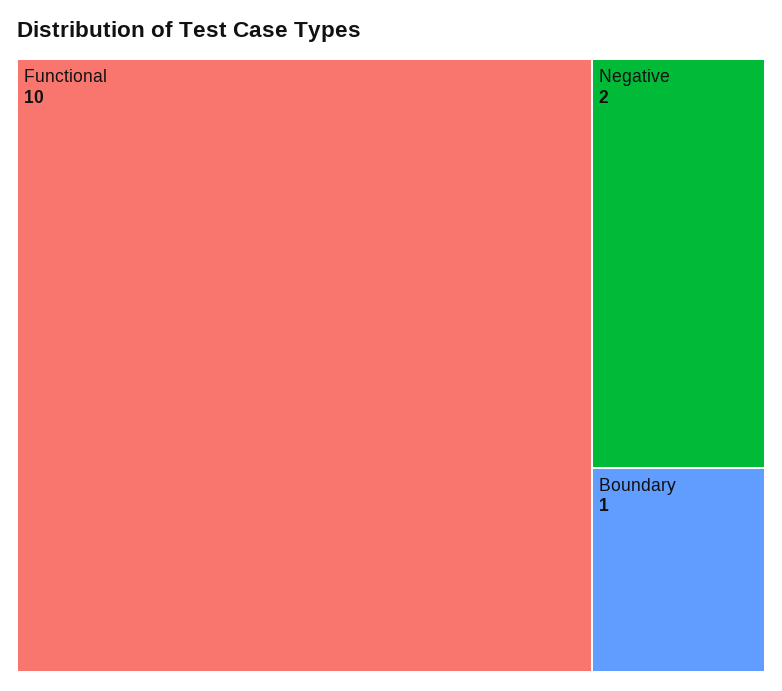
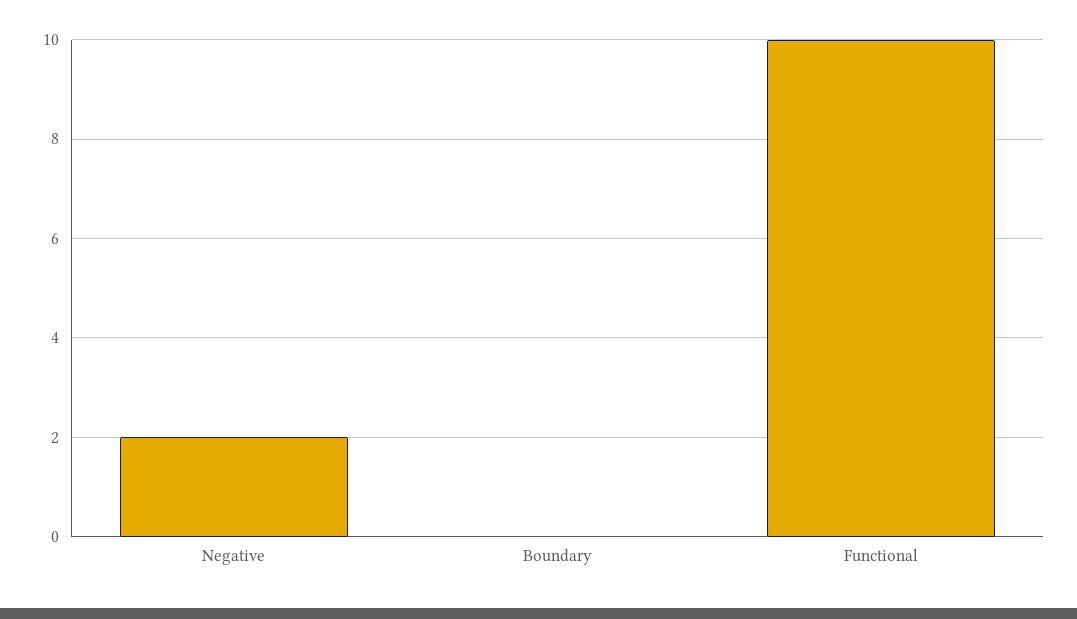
Boundary: 1 -> 0

